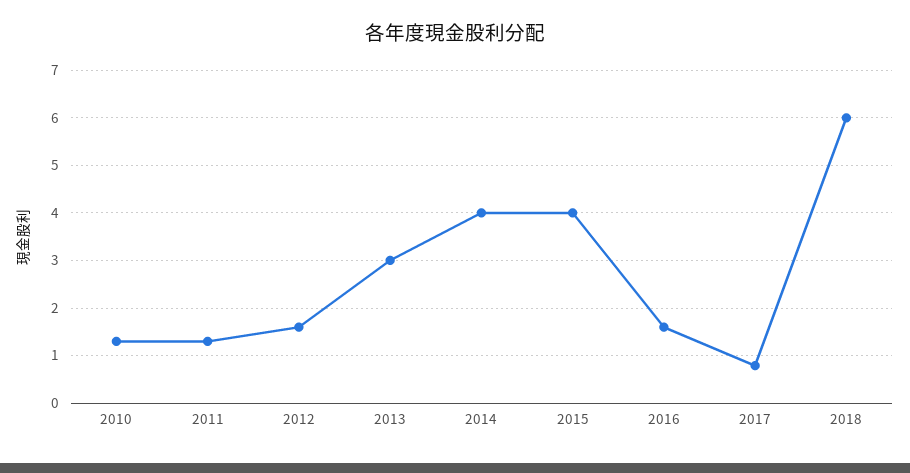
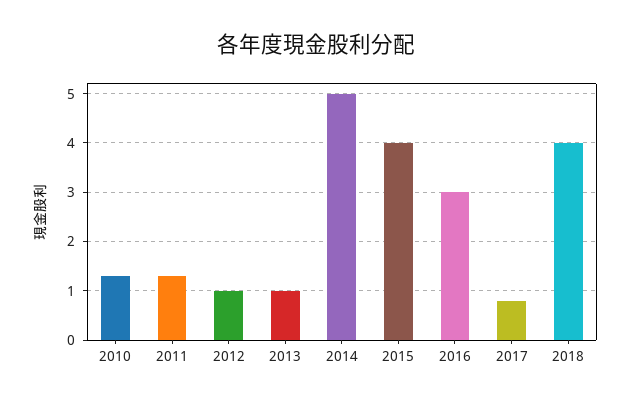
2012: 1.6 -> 1
2013: 3 -> 1
2014: 4 -> 5
2016: 1.6 -> 3
2018: 6 -> 4

